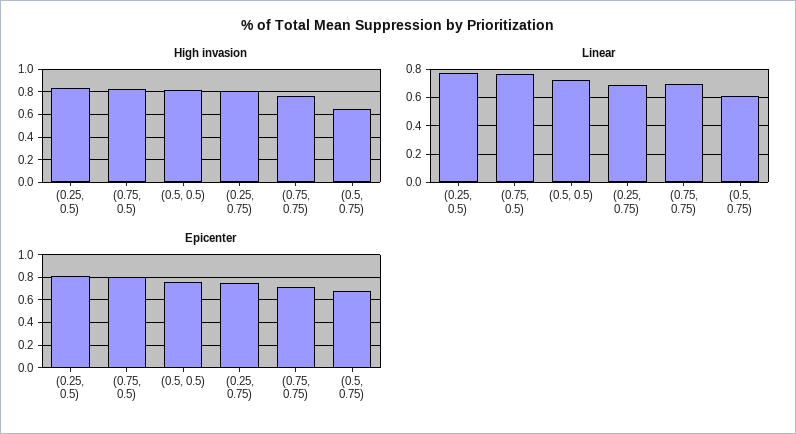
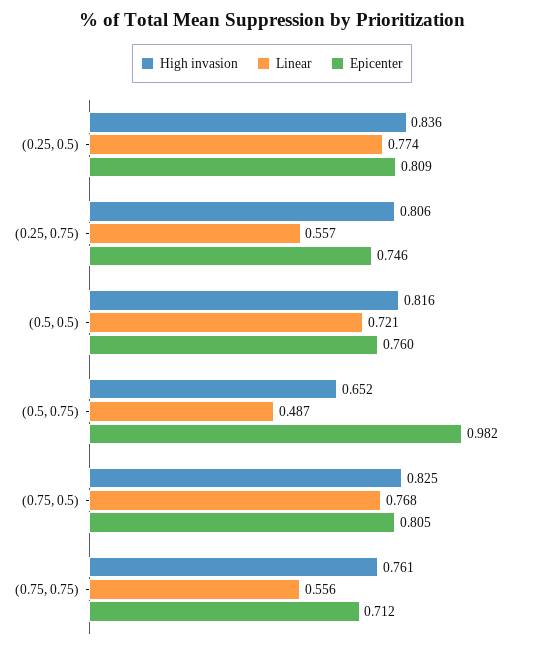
Linear, (0.25, 0.75): 0.7 -> 0.557
Linear, (0.75, 0.75): 0.7 -> 0.556
Linear, (0.5, 0.75): 0.6 -> 0.487
Epicenter, (0.5, 0.75): 0.7 -> 0.982

